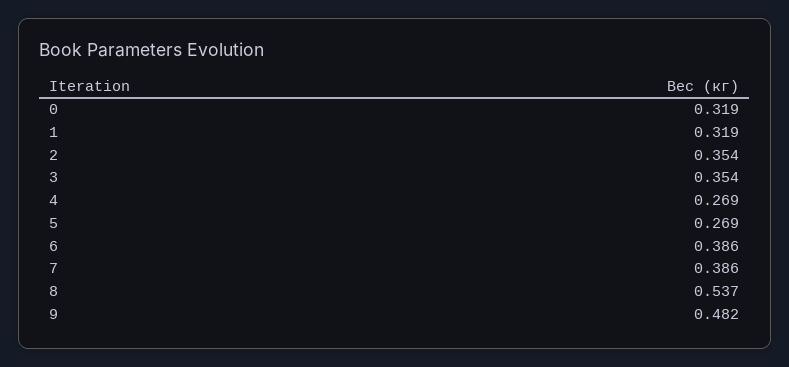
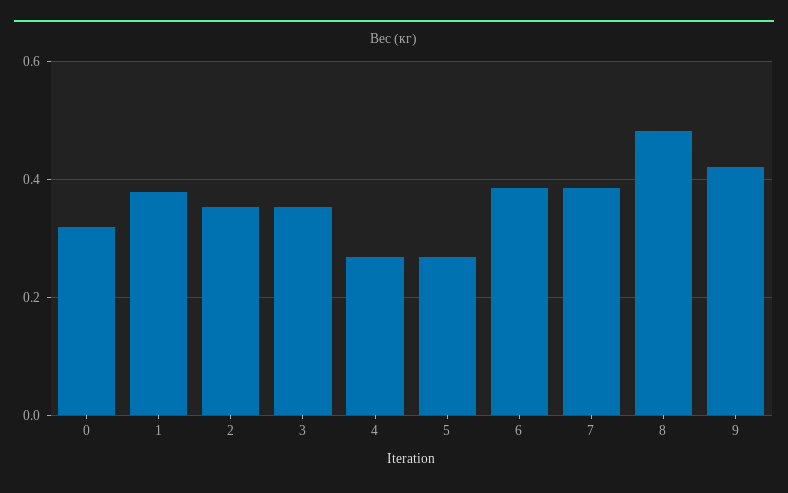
1: 0.319 -> 0.38
8: 0.537 -> 0.48
9: 0.482 -> 0.42

